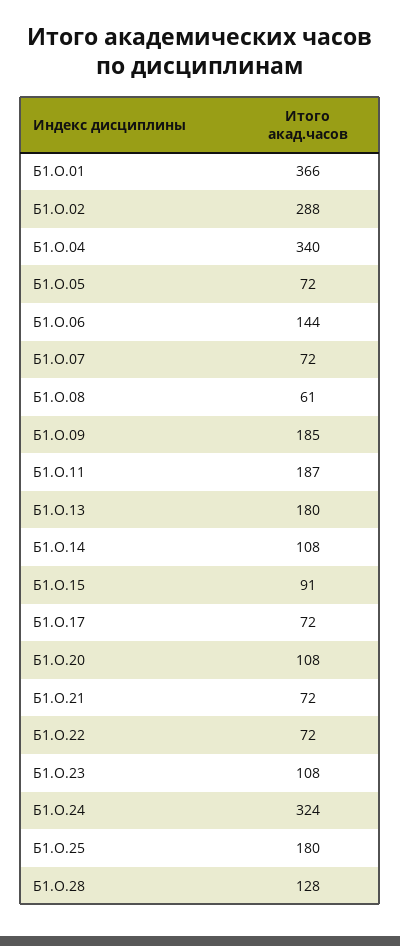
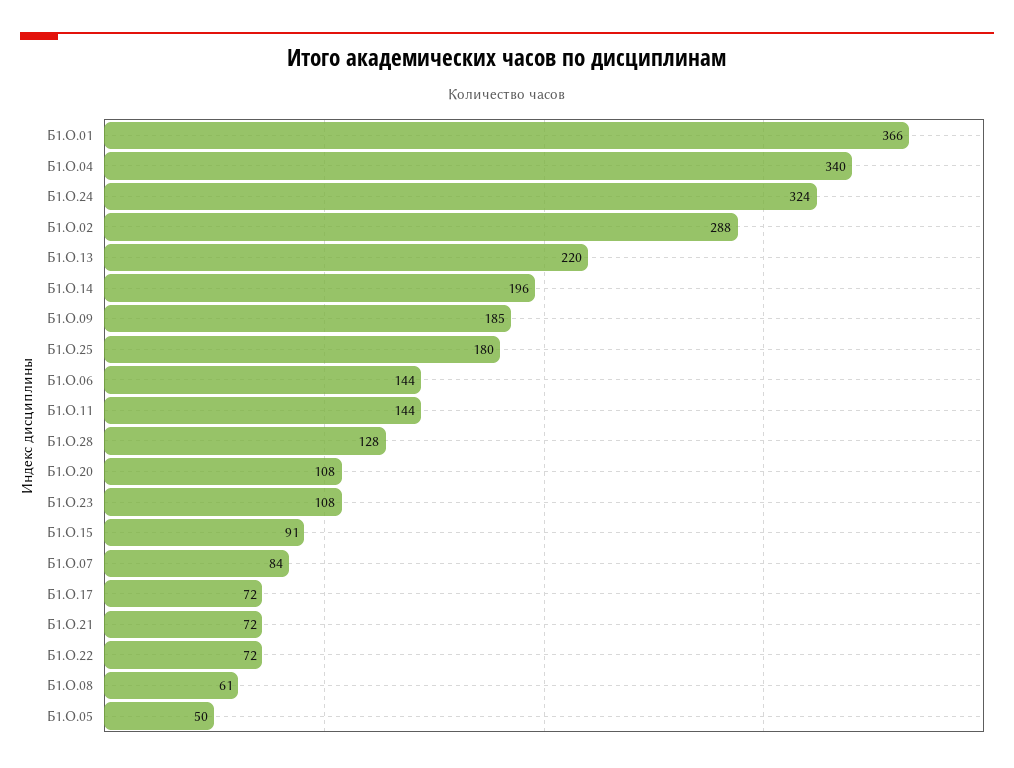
Б1.О.05: 72 -> 50
Б1.О.07: 72 -> 84
Б1.О.11: 187 -> 144
Б1.О.13: 180 -> 220
Б1.О.14: 108 -> 196

